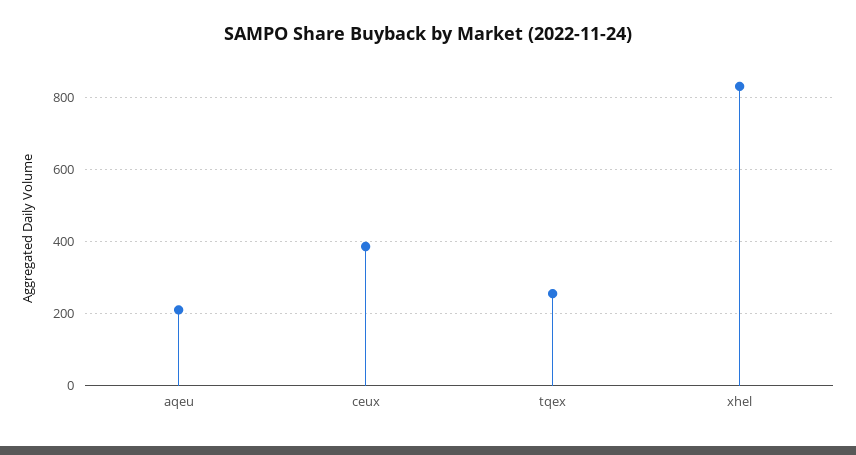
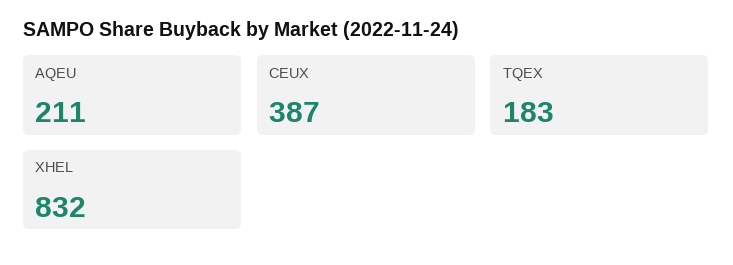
tqex: 260 -> 183

